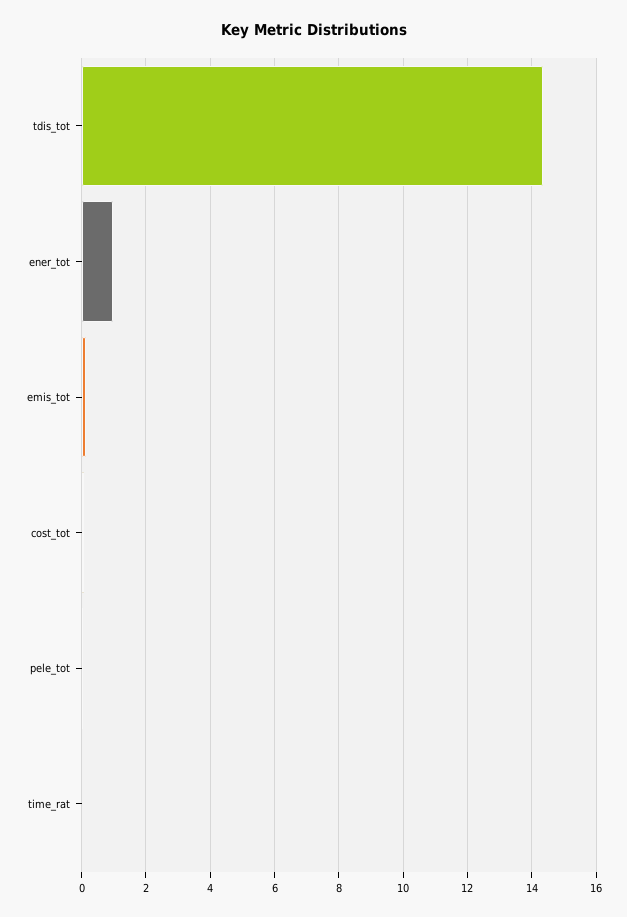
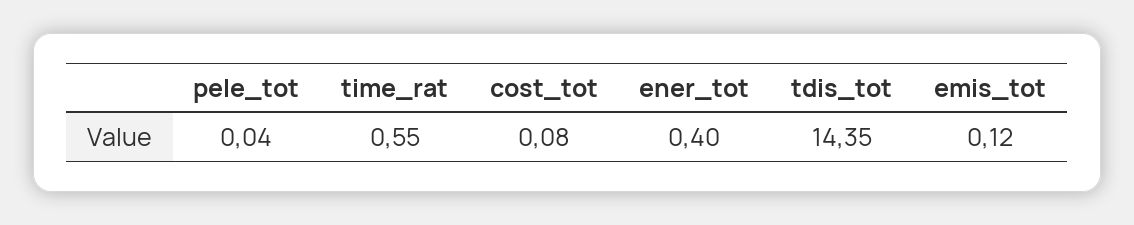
ener_tot: 1 -> 0.4
time_rat: 0 -> 0.55

